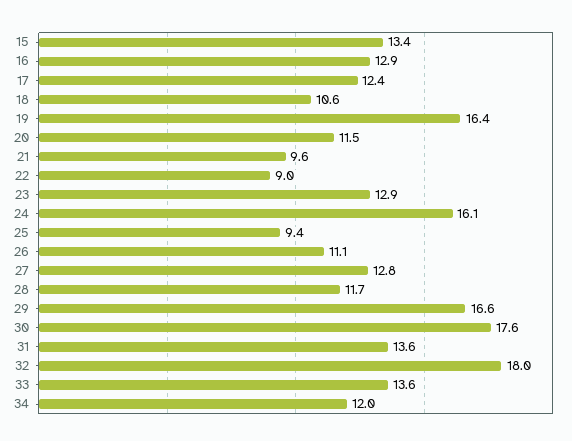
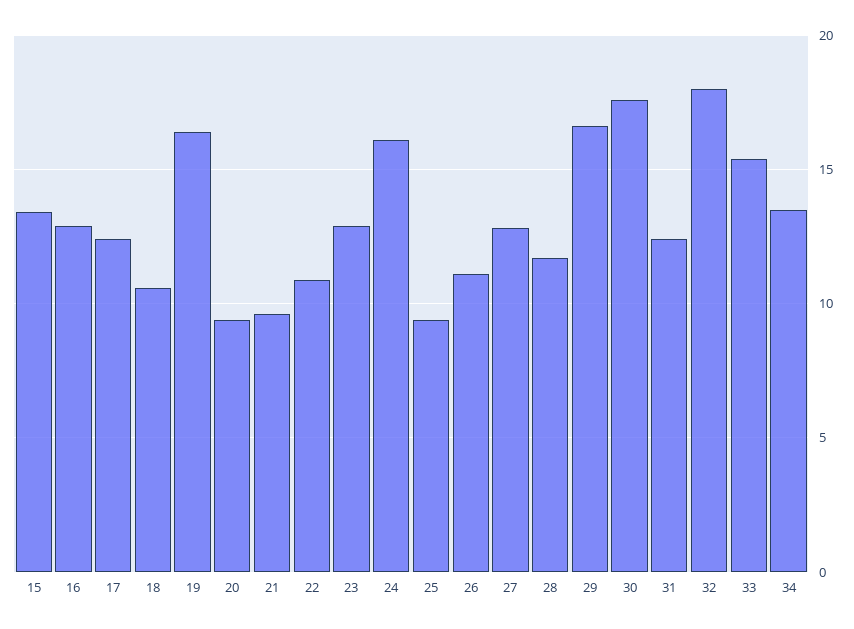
20: 11.5 -> 9.5
22: 9 -> 11
31: 13.6 -> 12.5
33: 13.6 -> 15.5
34: 12 -> 13.5

